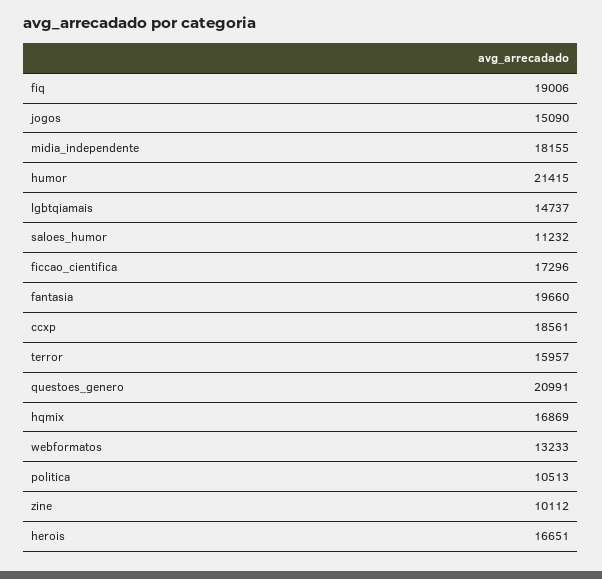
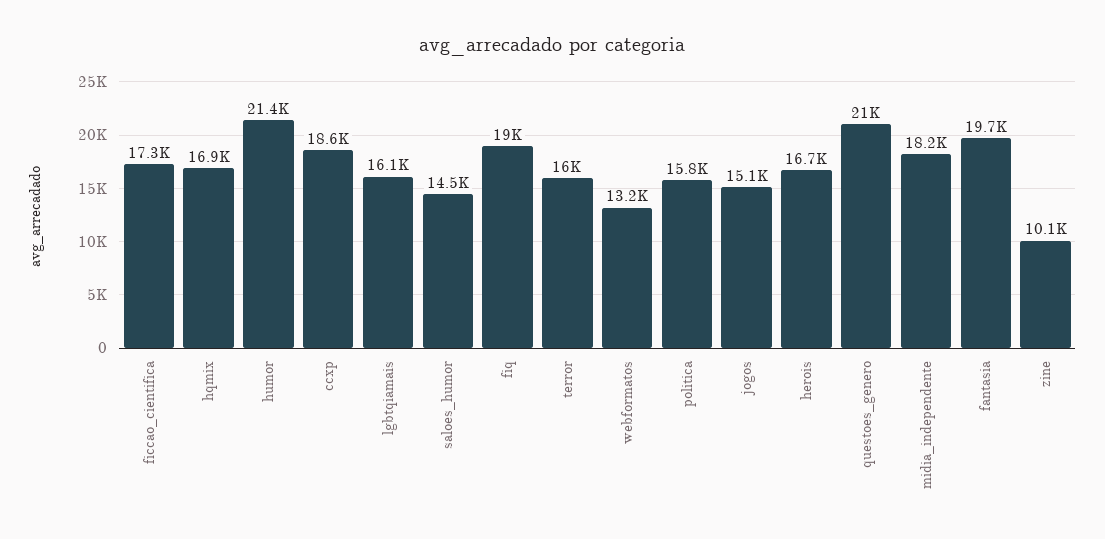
lgbtqiamais: 14737 -> 16100
saloes_humor: 11232 -> 14500
politica: 10513 -> 15800

